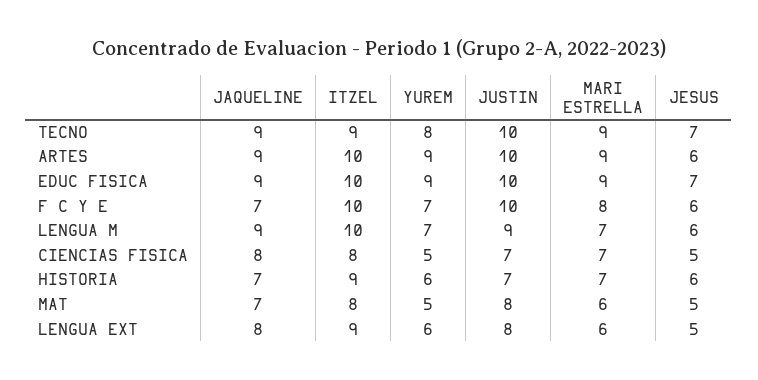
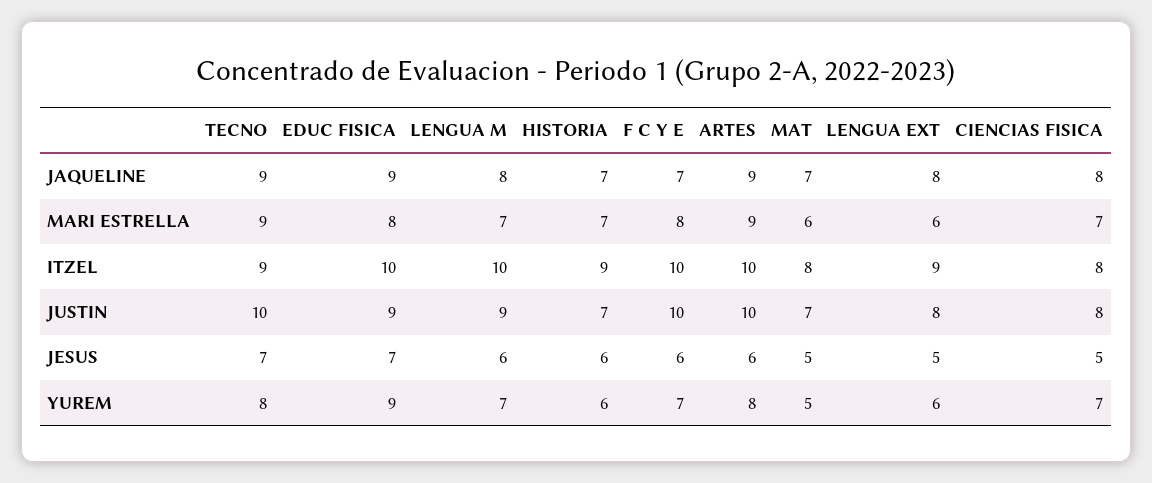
YUREM, ARTES: 9 -> 8
JUSTIN, EDUC FISICA: 10 -> 9
MARI ESTRELLA, EDUC FISICA: 9 -> 8
JAQUELINE, LENGUA M: 9 -> 8
YUREM, CIENCIAS FISICA: 5 -> 7
JUSTIN, CIENCIAS FISICA: 7 -> 8
JUSTIN, MAT: 8 -> 7

